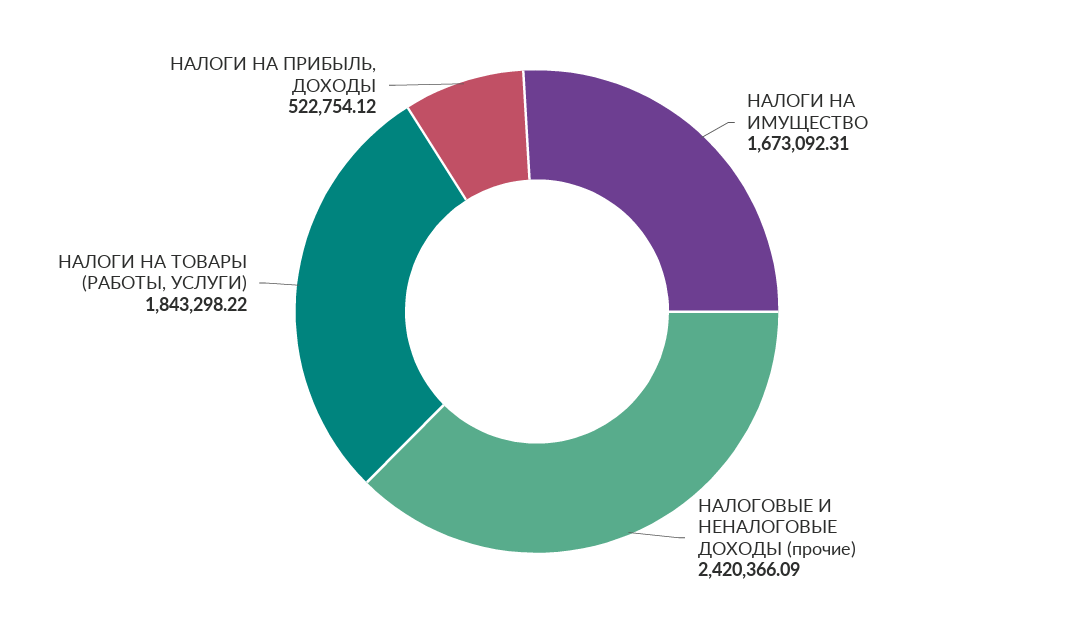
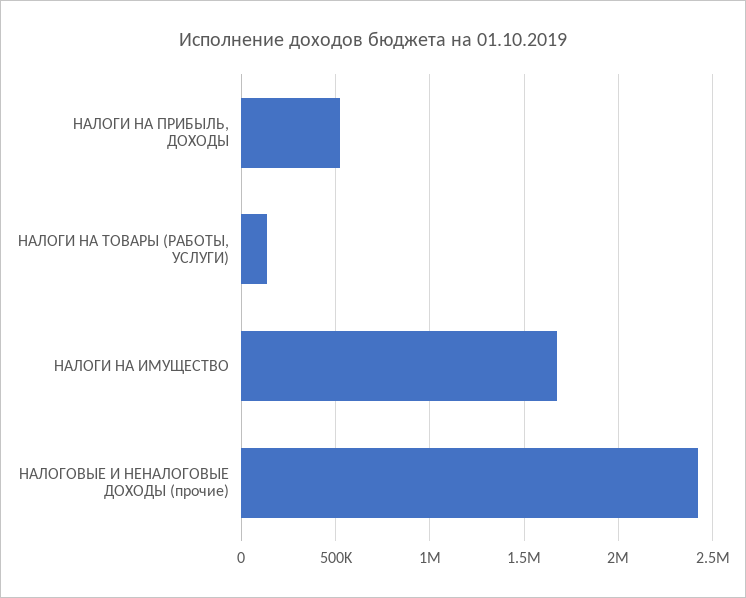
НАЛОГИ НА ТОВАРЫ (РАБОТЫ, УСЛУГИ): 1843298.22 -> 150000

